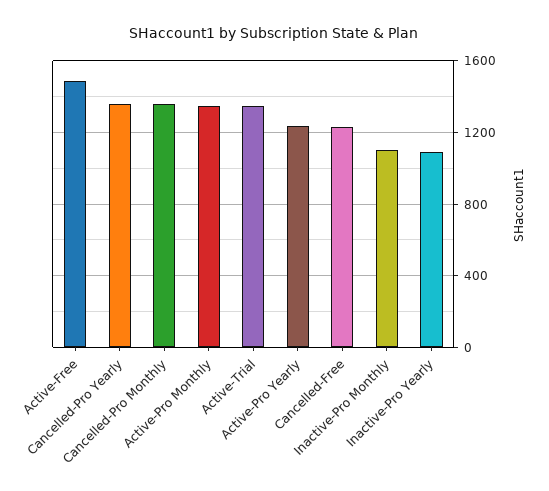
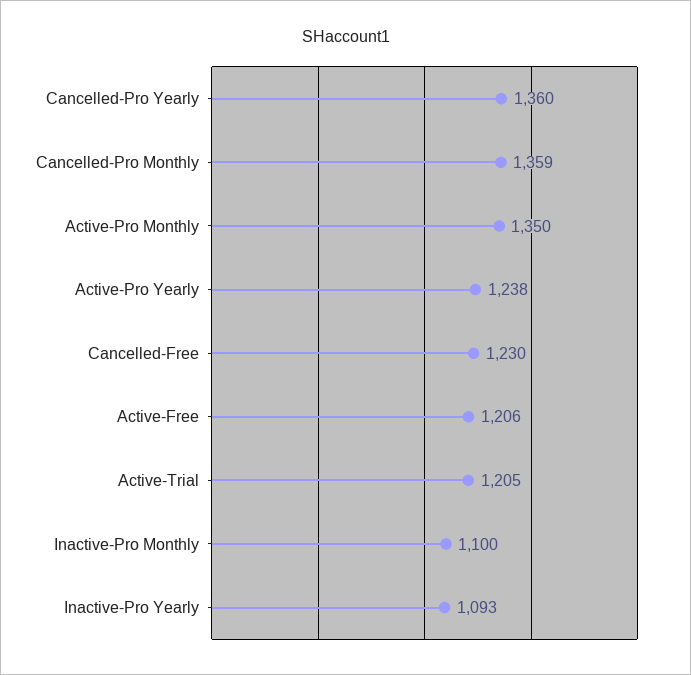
Active-Free: 1500 -> 1206
Active-Trial: 1350 -> 1205

